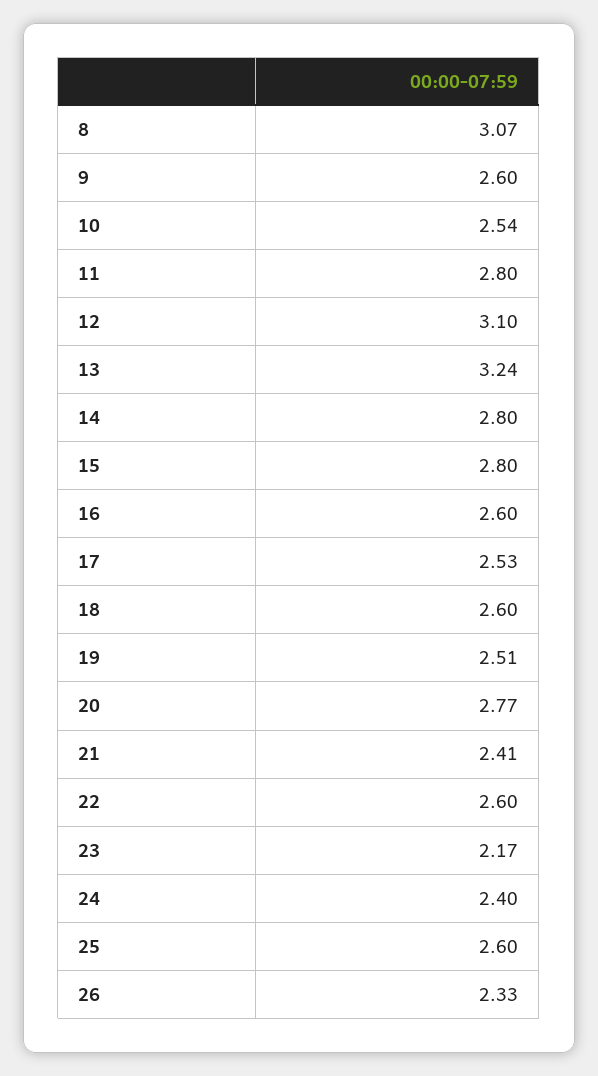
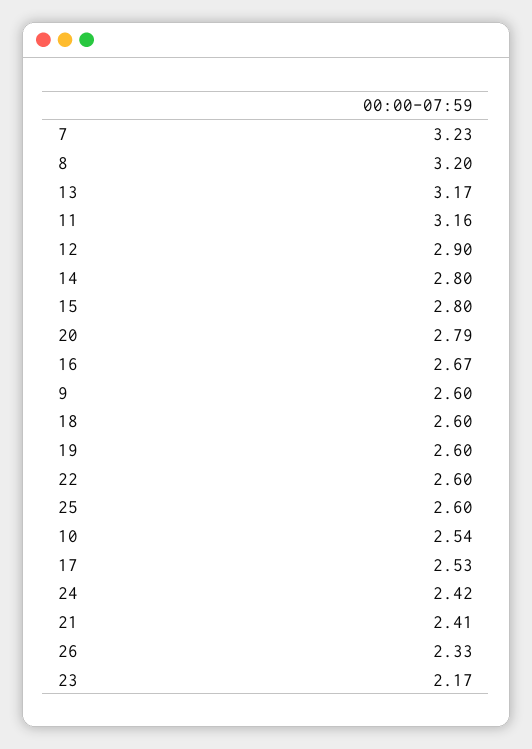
8: 3.07 -> 3.2
11: 2.8 -> 3.16
12: 3.1 -> 2.9
13: 3.24 -> 3.17
16: 2.6 -> 2.67
19: 2.51 -> 2.6
20: 2.77 -> 2.79
24: 2.4 -> 2.42
7: none -> 3.23

